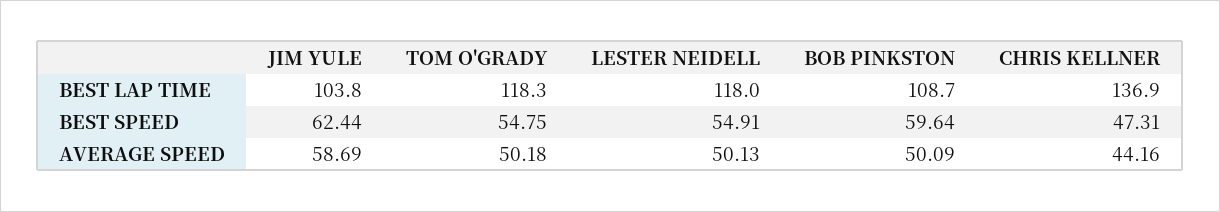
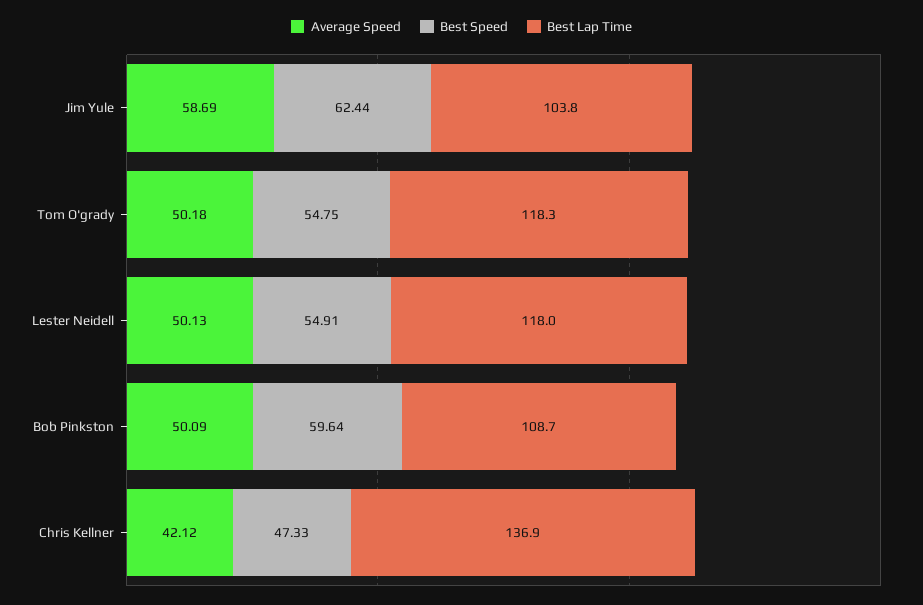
BEST SPEED, CHRIS KELLNER: 47.31 -> 47.33
AVERAGE SPEED, CHRIS KELLNER: 44.16 -> 42.12

